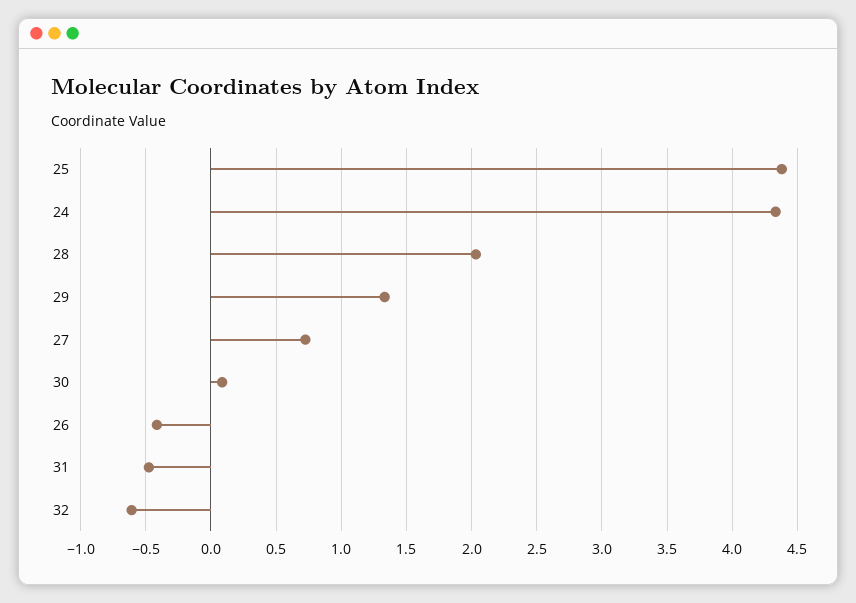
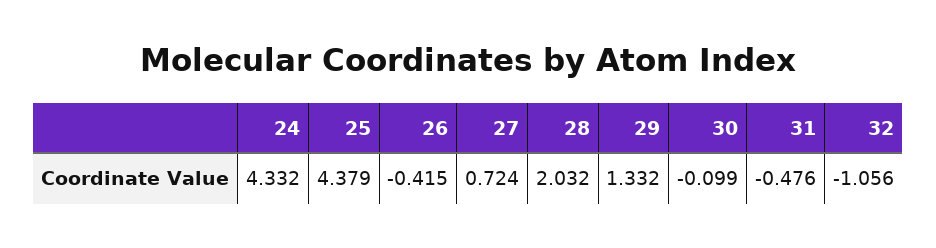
30: 0.1 -> -0.099
32: -0.6 -> -1.056

